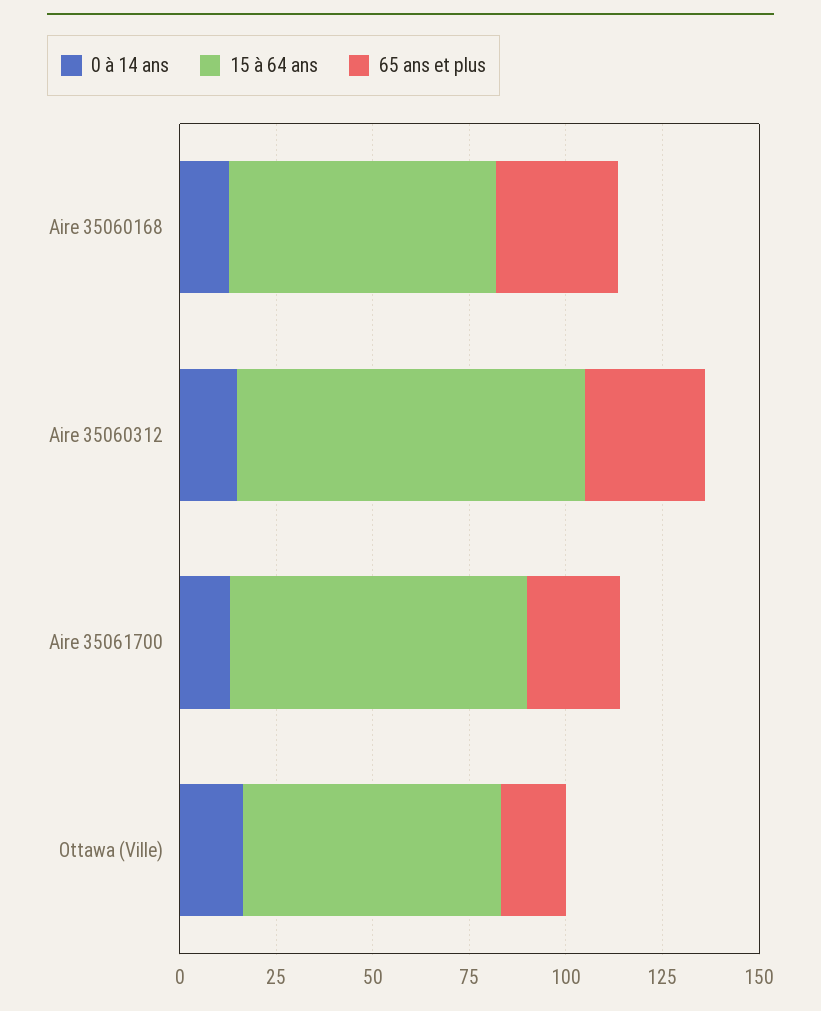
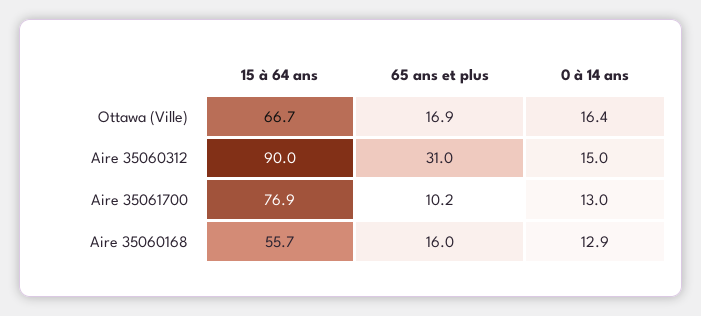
15 à 64 ans, Aire 35060168: 70 -> 55.7
65 ans et plus, Aire 35060168: 30 -> 16
65 ans et plus, Aire 35061700: 25 -> 10.2

